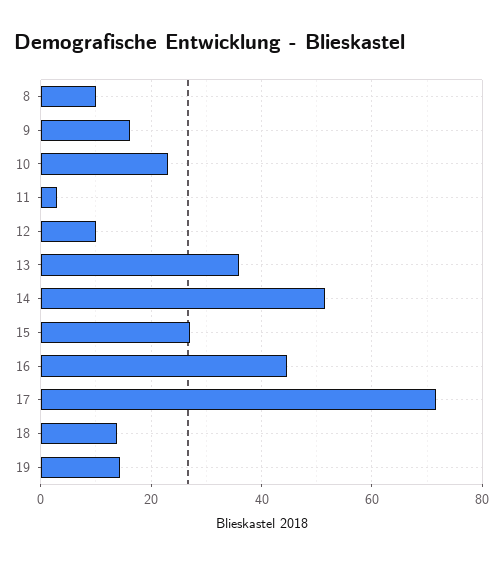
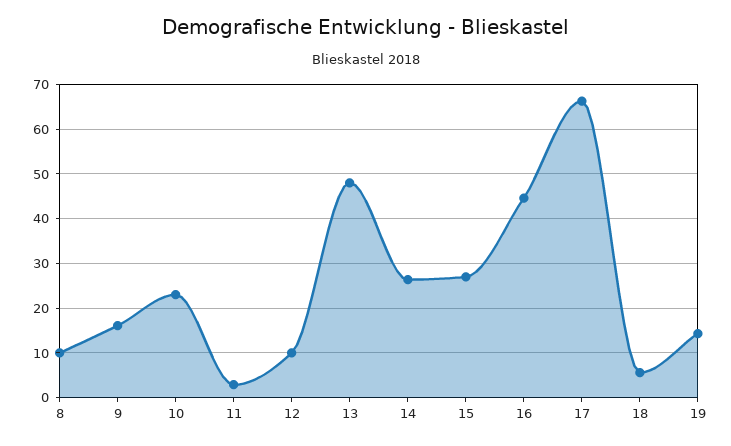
13: 36 -> 48
14: 52 -> 26
17: 72 -> 66
18: 14 -> 6

